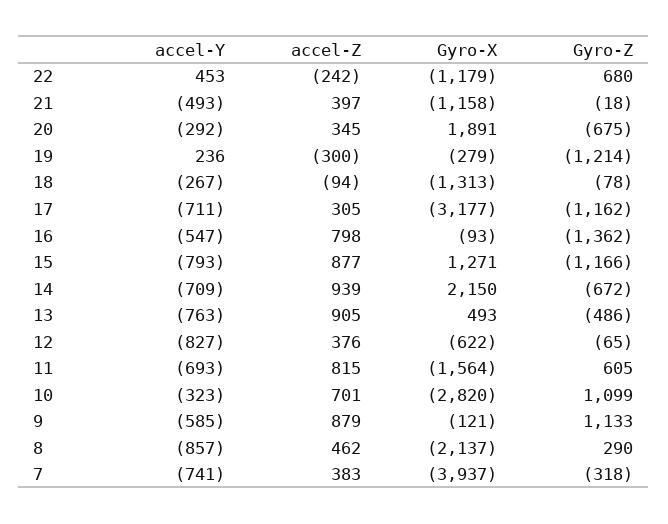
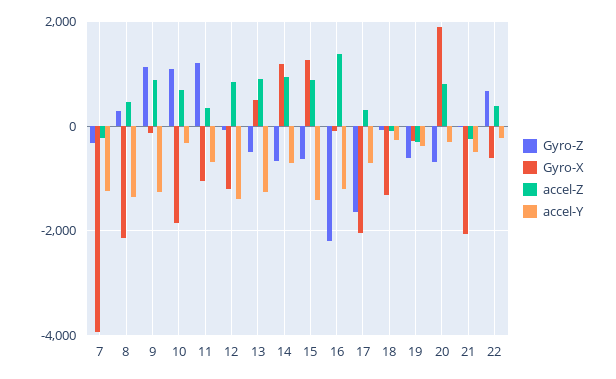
accel-Y, 22: 453 -> -200
accel-Z, 22: -242 -> 400
Gyro-X, 22: -1179 -> -600
accel-Z, 21: 397 -> -200
Gyro-X, 21: -1158 -> -2000
accel-Z, 20: 345 -> 800
accel-Y, 19: 236 -> -400
Gyro-Z, 19: -1214 -> -600
Gyro-X, 17: -3177 -> -2000
Gyro-Z, 17: -1162 -> -1600
accel-Y, 16: -547 -> -1200
accel-Z, 16: 798 -> 1400
Gyro-Z, 16: -1362 -> -2200
accel-Y, 15: -793 -> -1400
Gyro-Z, 15: -1166 -> -600
Gyro-X, 14: 2150 -> 1200
accel-Y, 13: -763 -> -1200
accel-Y, 12: -827 -> -1400
accel-Z, 12: 376 -> 800
Gyro-X, 12: -622 -> -1200
accel-Z, 11: 815 -> 400
Gyro-X, 11: -1564 -> -1000
Gyro-Z, 11: 605 -> 1200
Gyro-X, 10: -2820 -> -1800
accel-Y, 9: -585 -> -1200
accel-Y, 8: -857 -> -1400
accel-Y, 7: -741 -> -1200
accel-Z, 7: 383 -> -200

